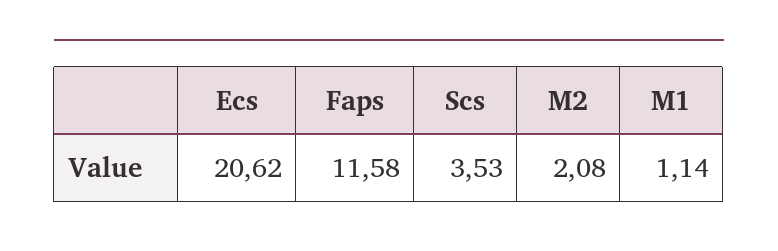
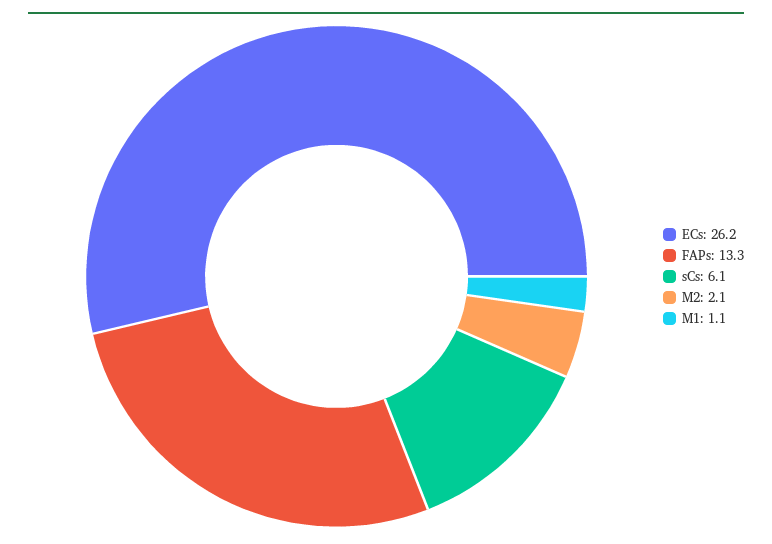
Ecs: 20.62 -> 26.2
Faps: 11.58 -> 13.3
Scs: 3.53 -> 6.1

